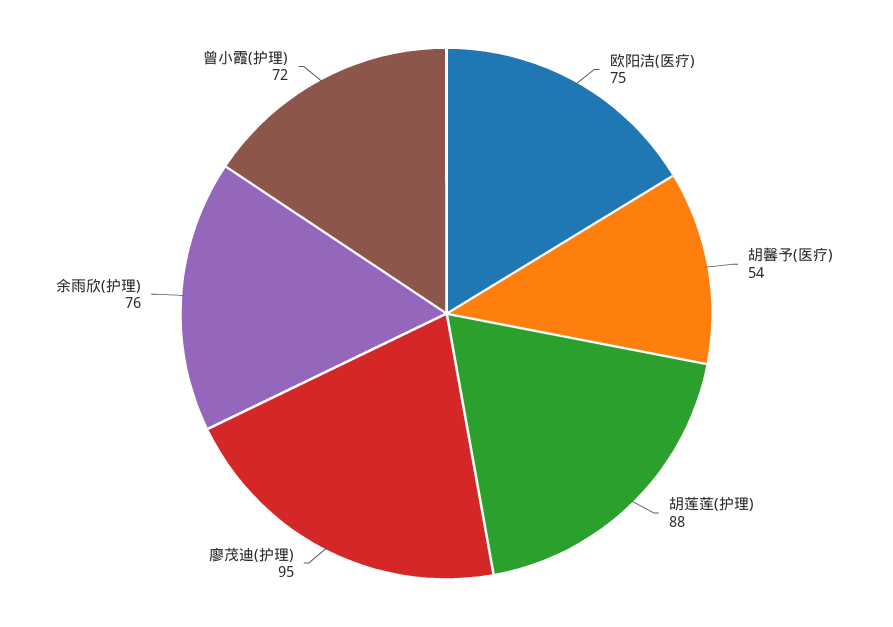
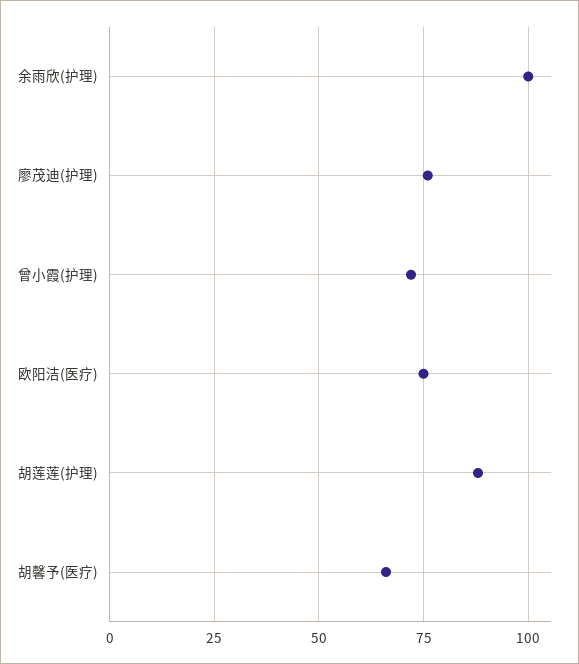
胡馨予(医疗): 54 -> 65
廖茂迪(护理): 95 -> 75
余雨欣(护理): 76 -> 100

